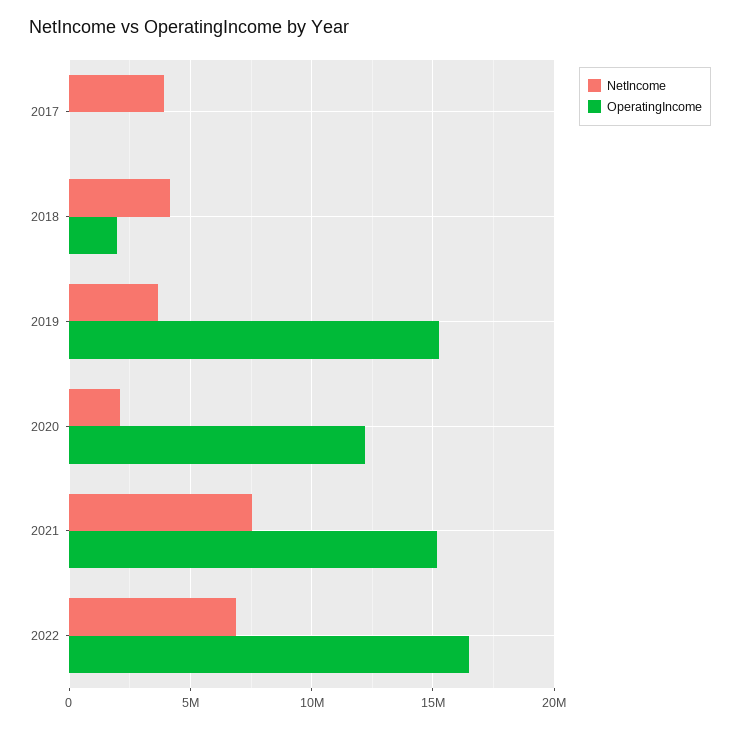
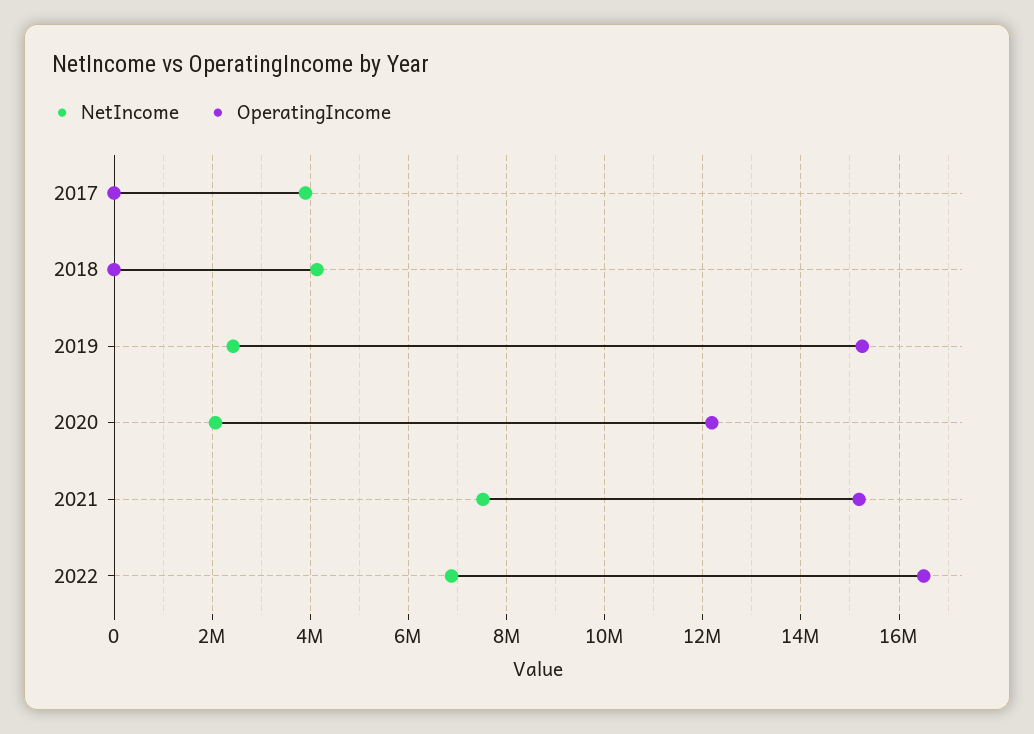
OperatingIncome, 2018: 2000000 -> 0
NetIncome, 2019: 3500000 -> 2400000

